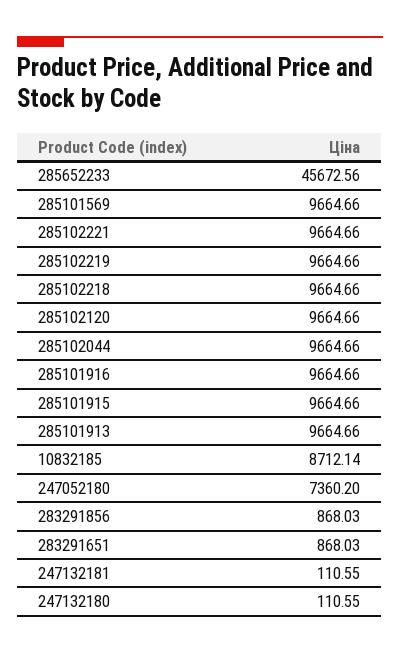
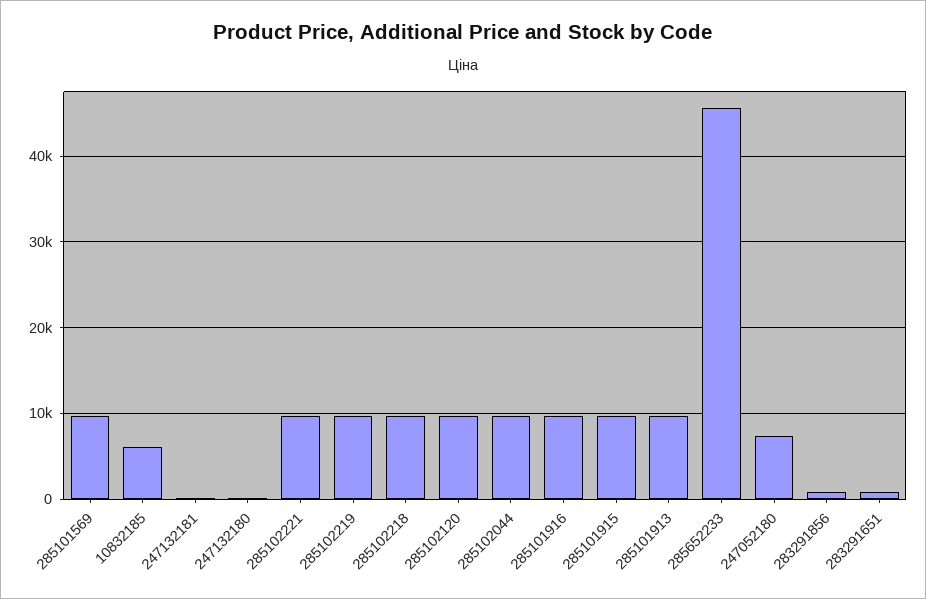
10832185: 8712.14 -> 6000

